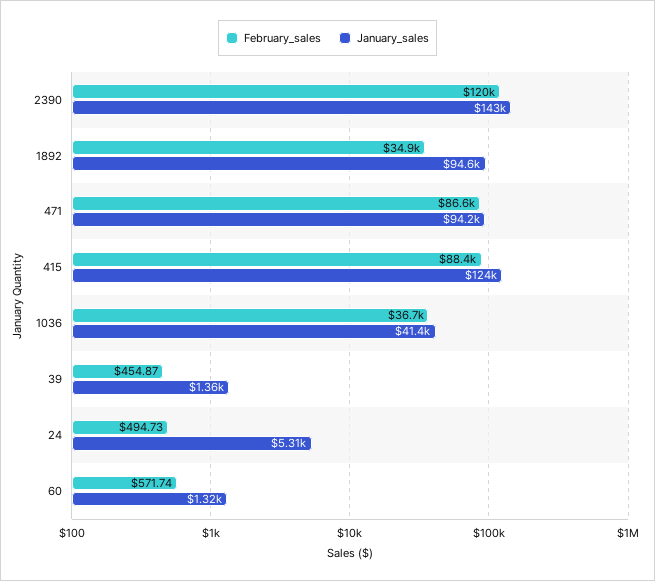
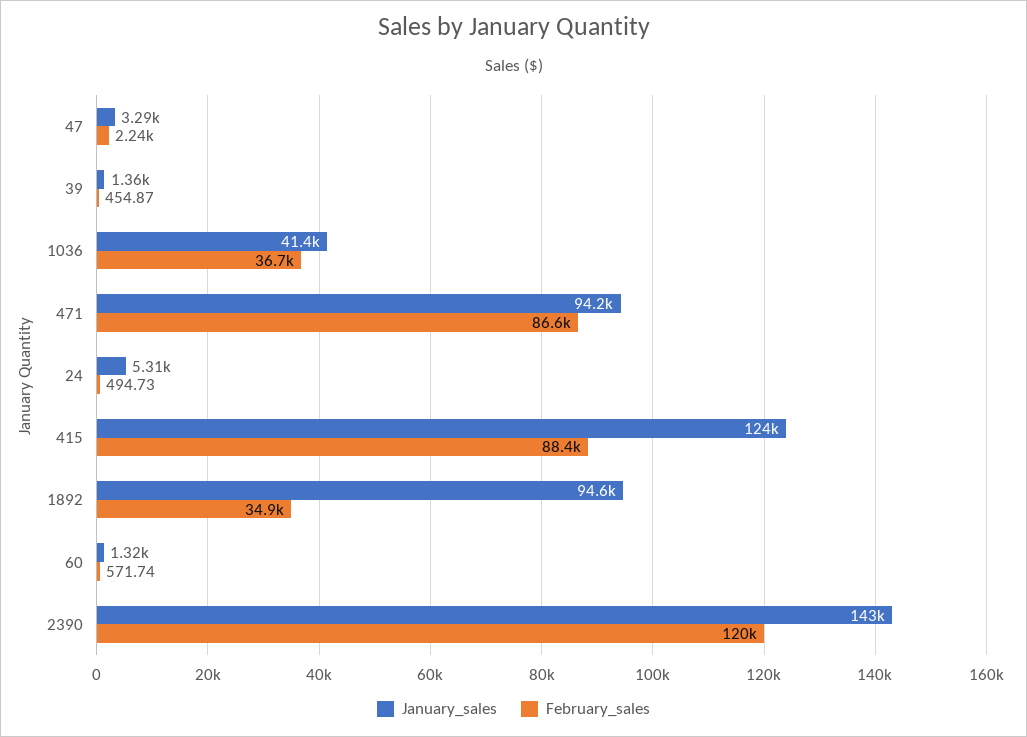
January_sales, 47: none -> 3290
February_sales, 47: none -> 2240

